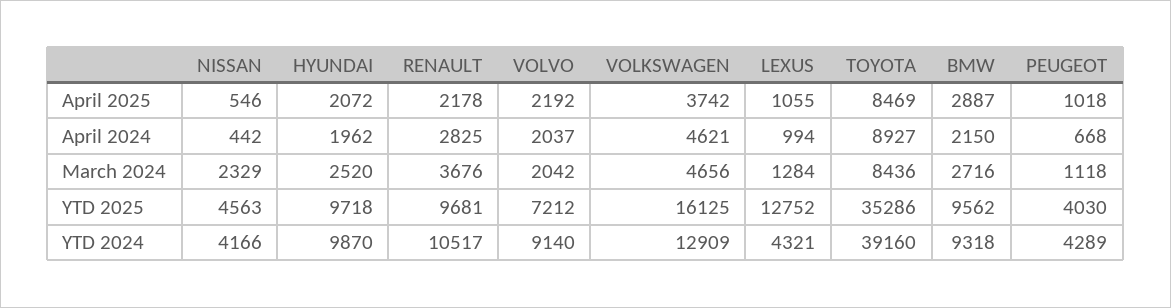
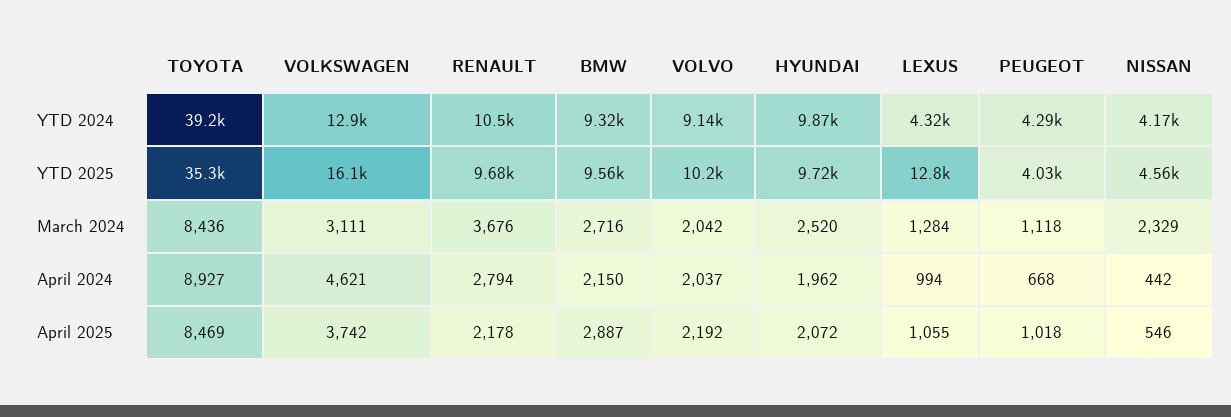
RENAULT, April 2024: 2825 -> 2794
VOLKSWAGEN, March 2024: 4656 -> 3111
VOLVO, YTD 2025: 7212 -> 10200

